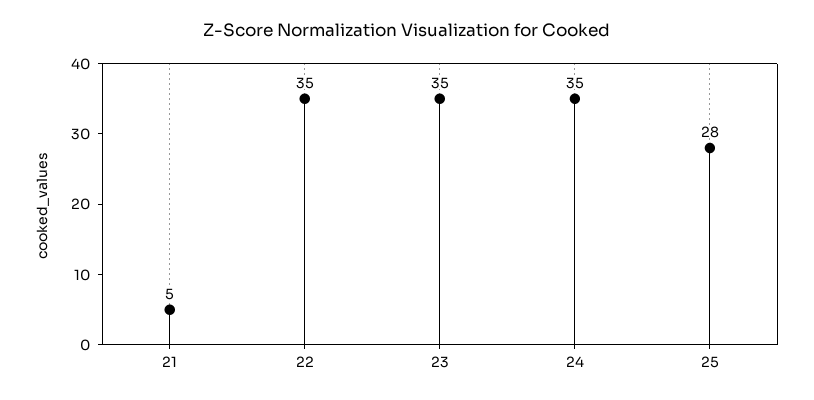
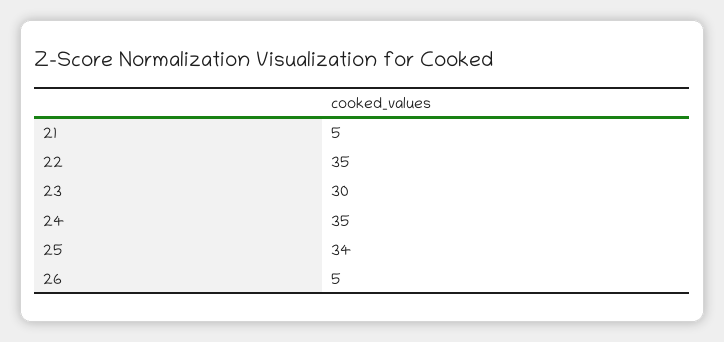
23: 35 -> 30
25: 28 -> 34
26: none -> 5

